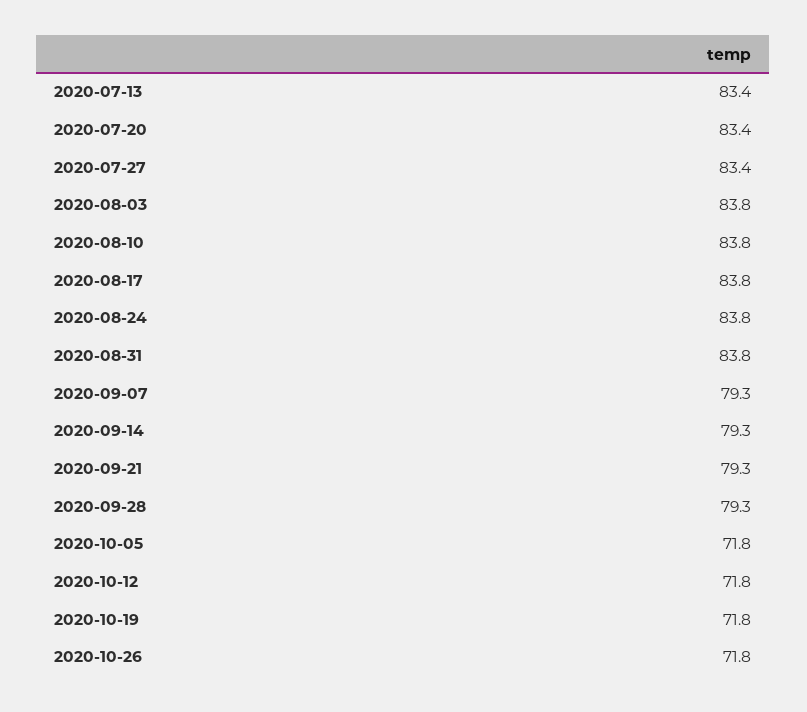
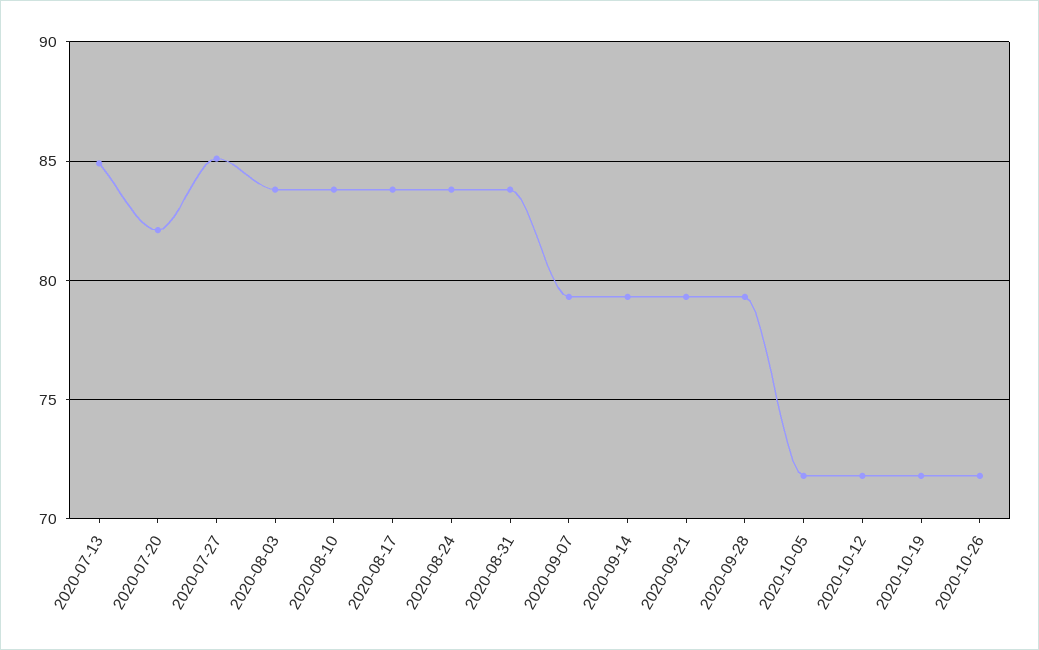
2020-07-13: 83.4 -> 85
2020-07-20: 83.4 -> 82
2020-07-27: 83.4 -> 85

